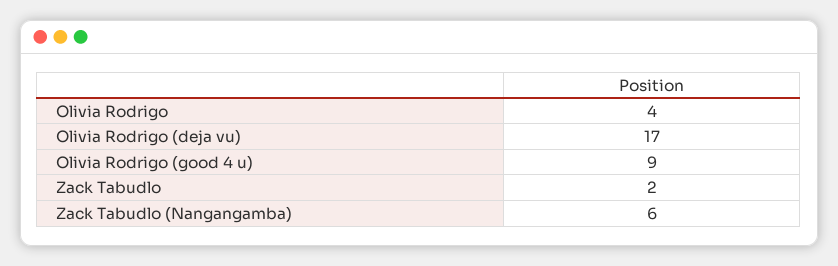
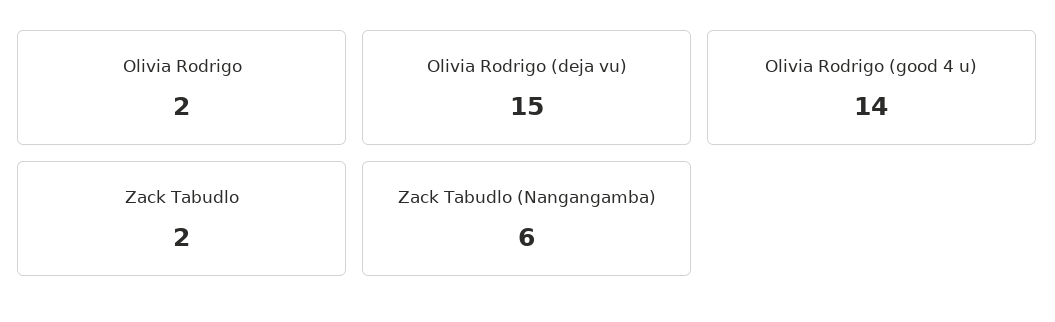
Olivia Rodrigo: 4 -> 2
Olivia Rodrigo (deja vu): 17 -> 15
Olivia Rodrigo (good 4 u): 9 -> 14

